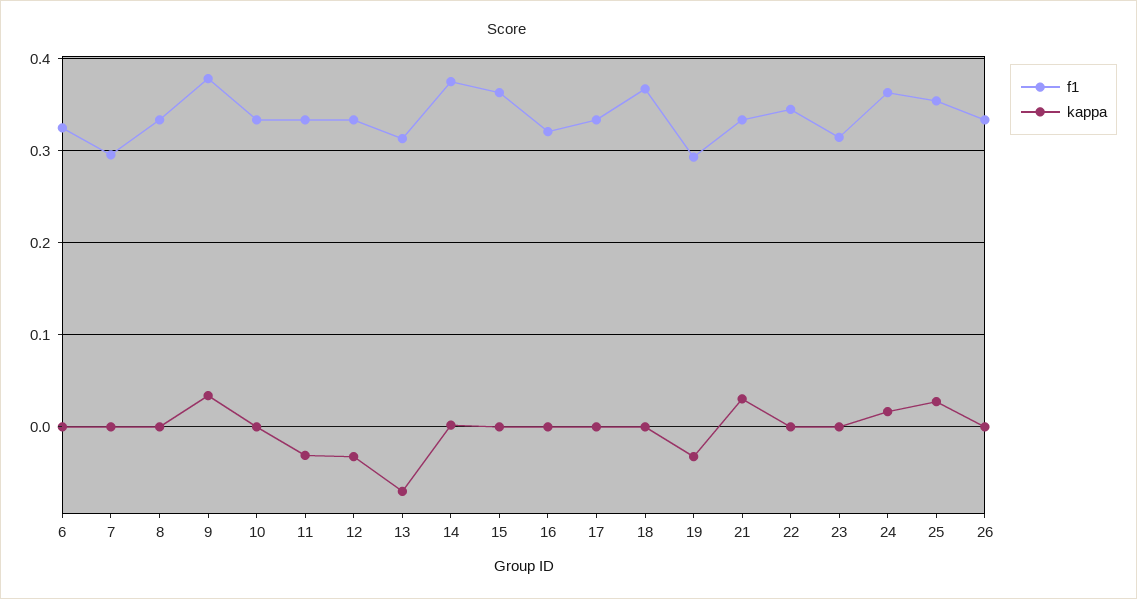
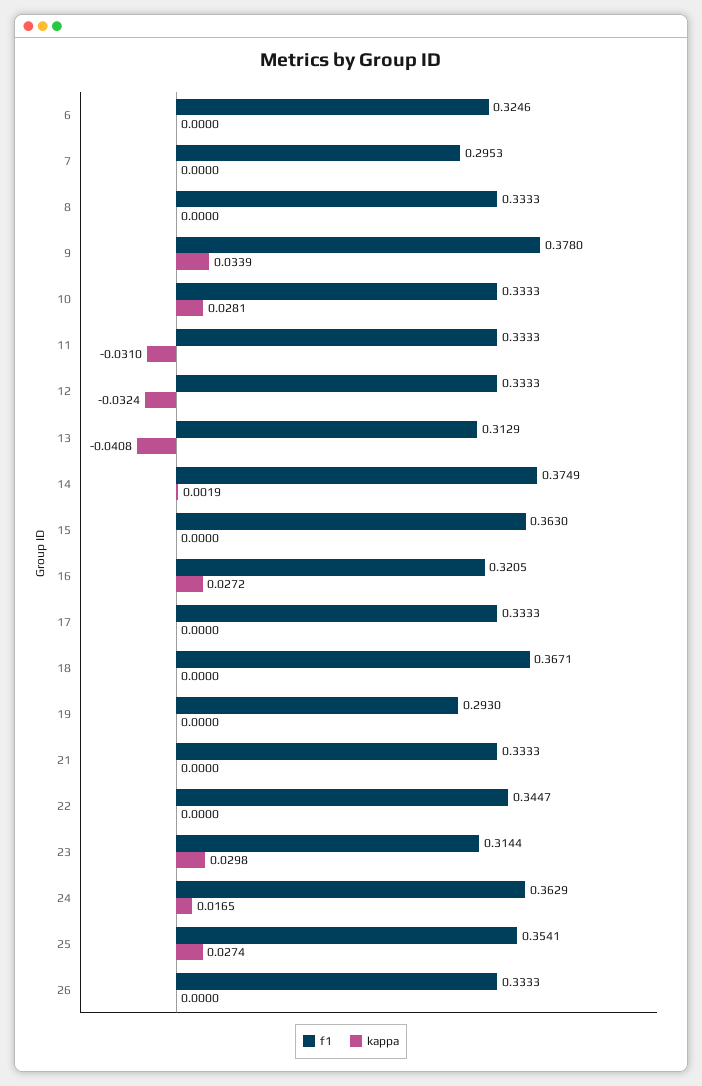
kappa, 10: 0 -> 0.0281
kappa, 13: -0.07 -> -0.0408
kappa, 16: 0 -> 0.0272
kappa, 19: -0.03 -> 0
kappa, 21: 0.03 -> 0
kappa, 23: 0 -> 0.0298

